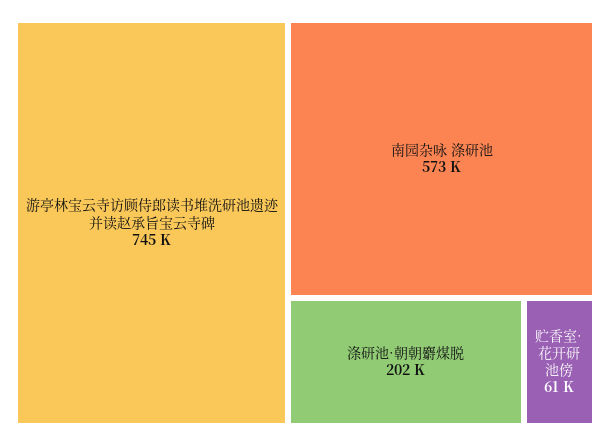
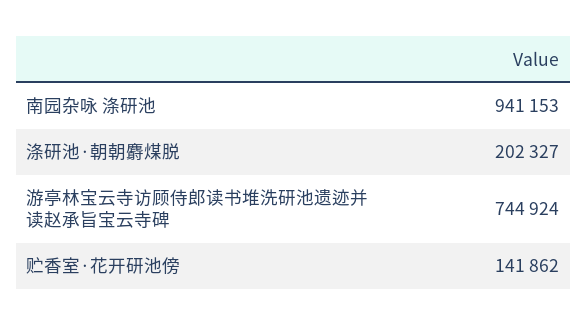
南园杂咏 涤研池: 573000 -> 941153
贮香室·花开研池傍: 61000 -> 141862

